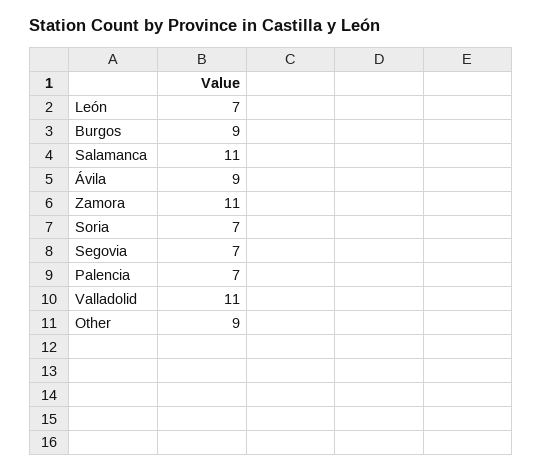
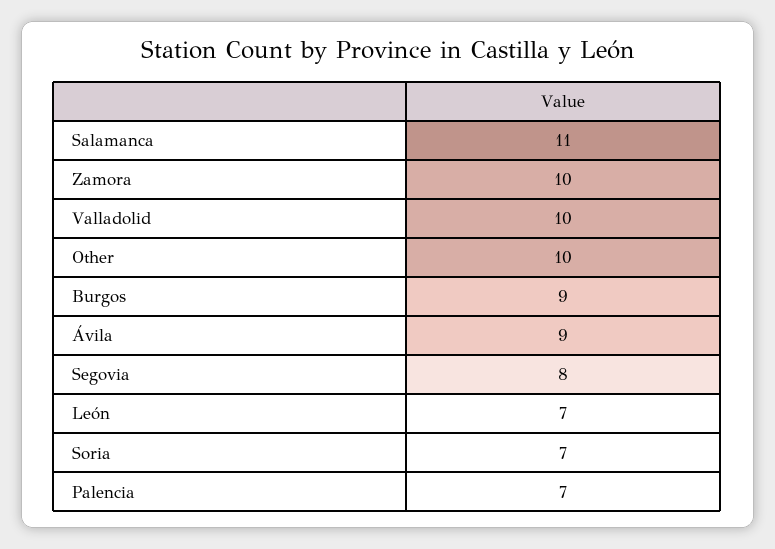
Zamora: 11 -> 10
Segovia: 7 -> 8
Valladolid: 11 -> 10
Other: 9 -> 10

